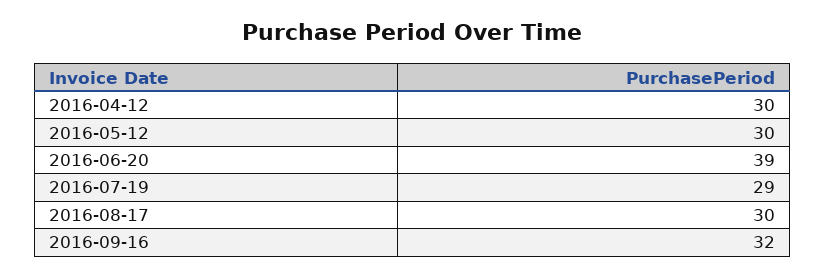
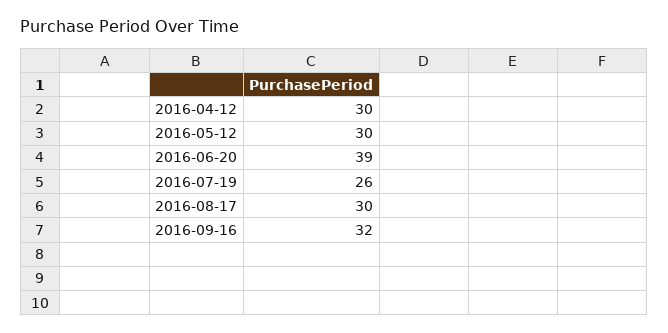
2016-07-19: 29 -> 26

